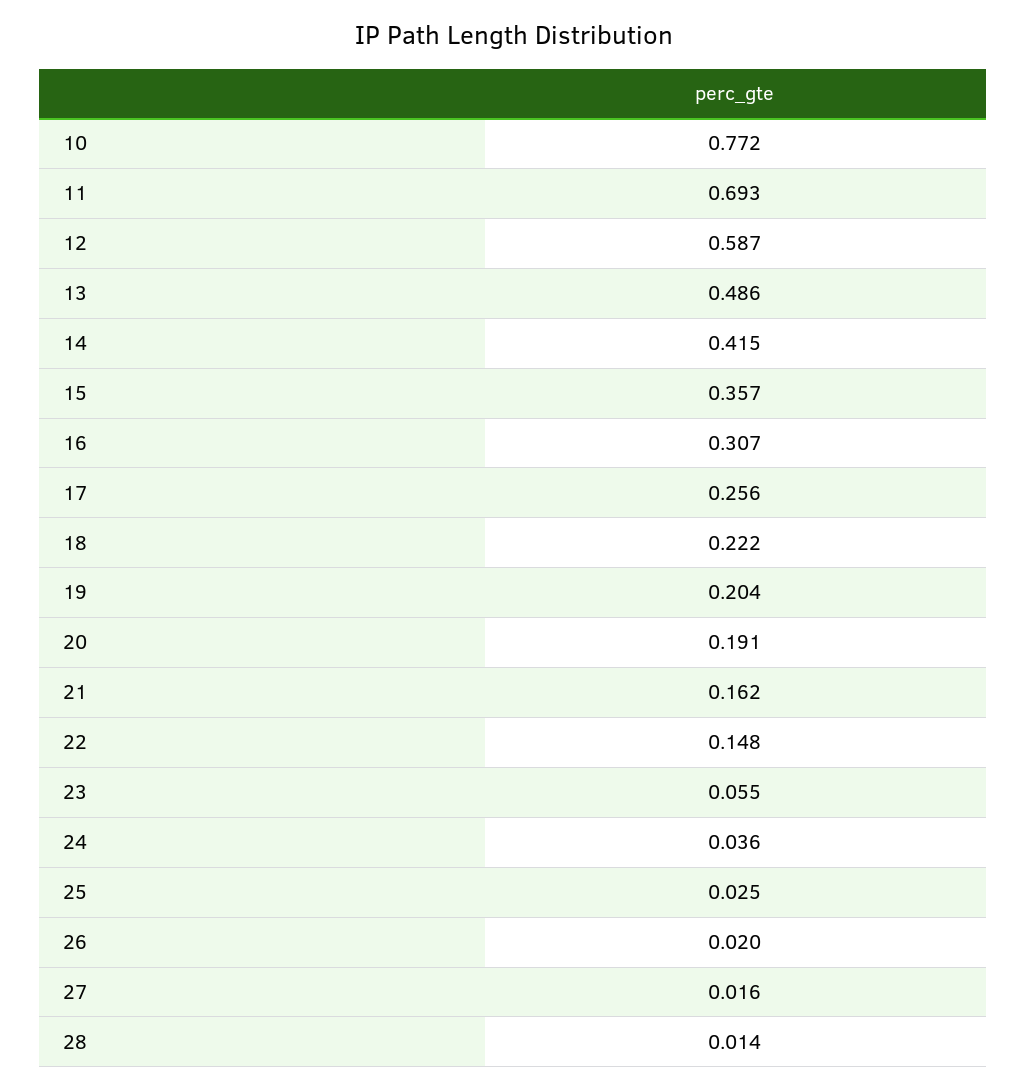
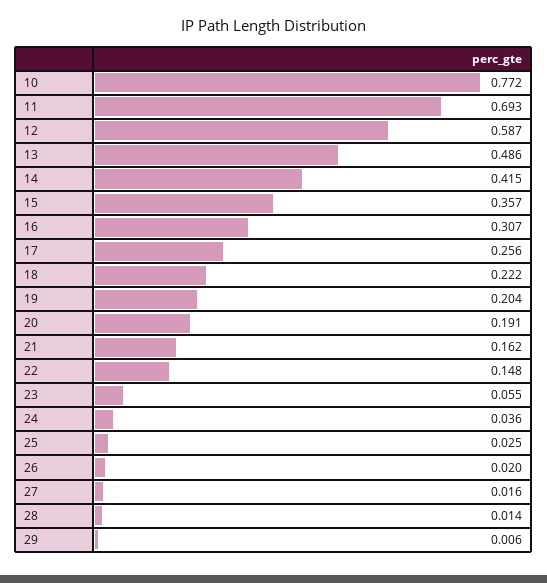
29: none -> 0.006

